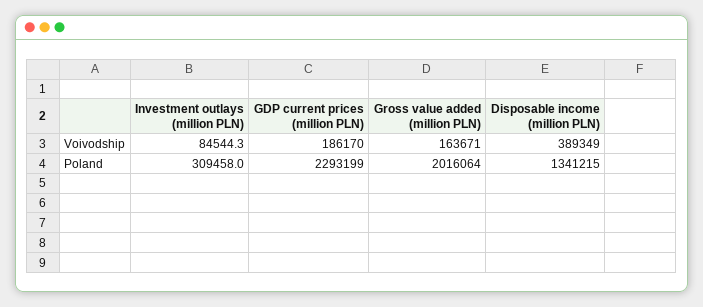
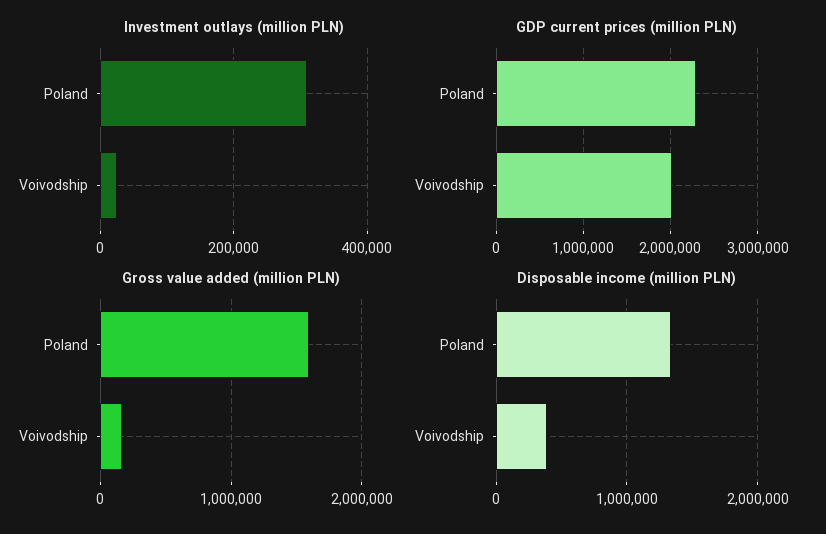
Investment outlays (million PLN), Voivodship: 84544.3 -> 20000
GDP current prices (million PLN), Voivodship: 186170 -> 2000000
Gross value added (million PLN), Poland: 2016064 -> 1600000

